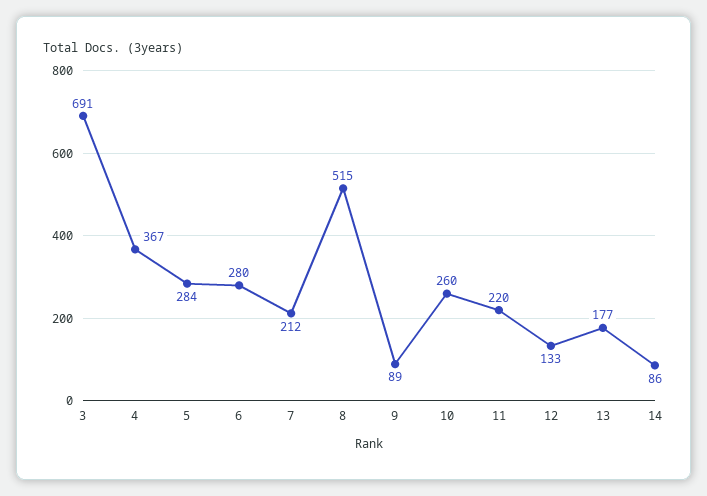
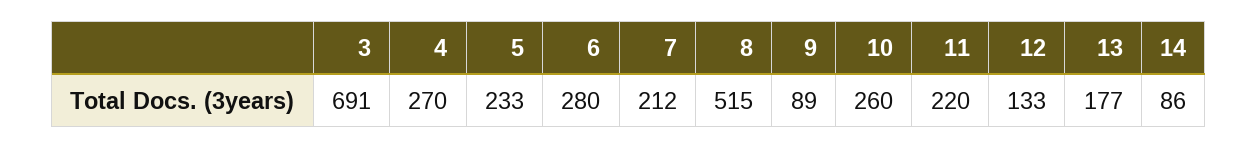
4: 367 -> 270
5: 284 -> 233

